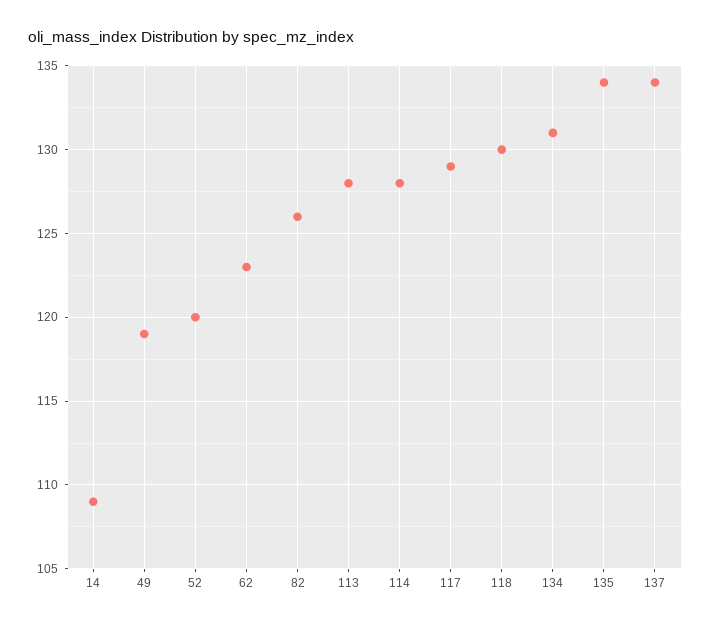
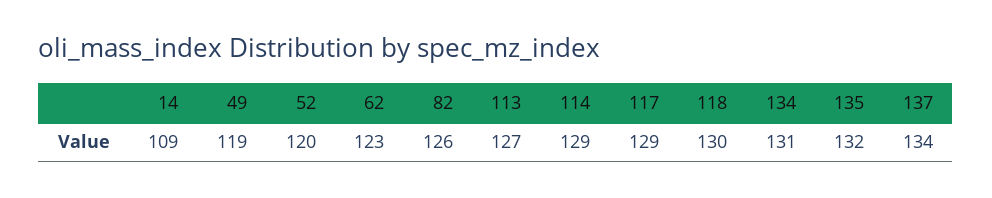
113: 128 -> 127
114: 128 -> 129
135: 134 -> 132

